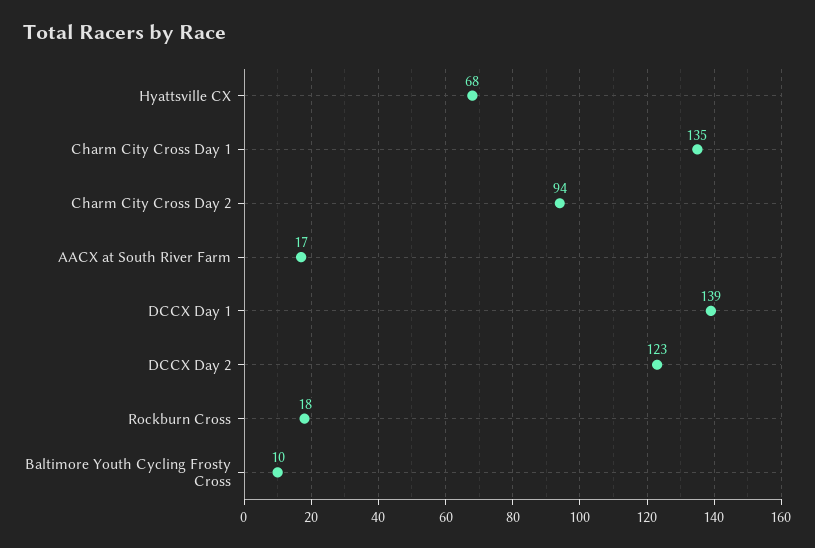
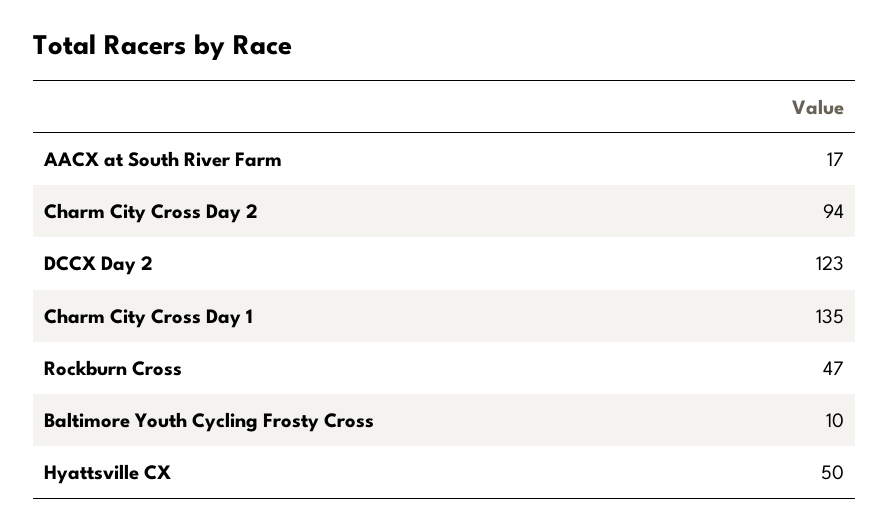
Hyattsville CX: 68 -> 50
DCCX Day 1: 139 -> none
Rockburn Cross: 18 -> 47

